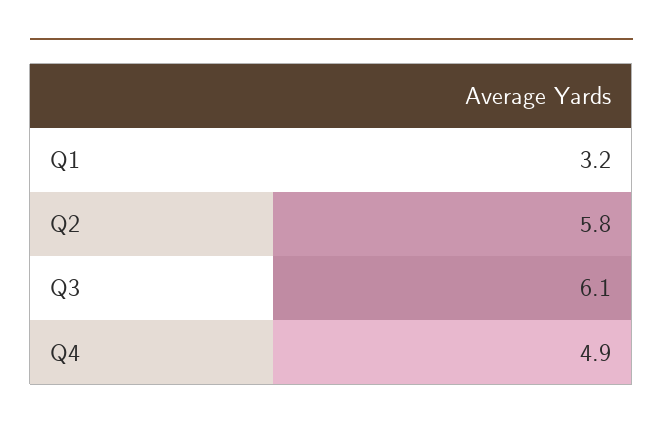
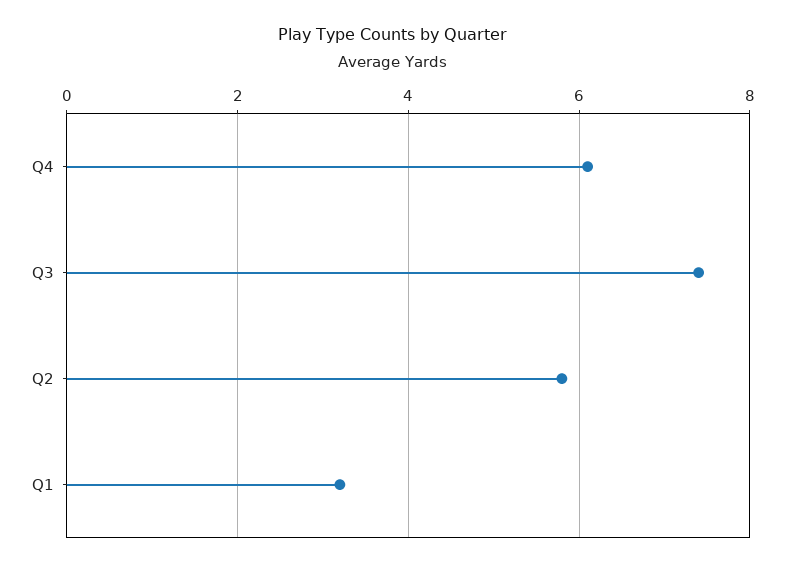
Q3: 6.1 -> 7.5
Q4: 4.9 -> 6

